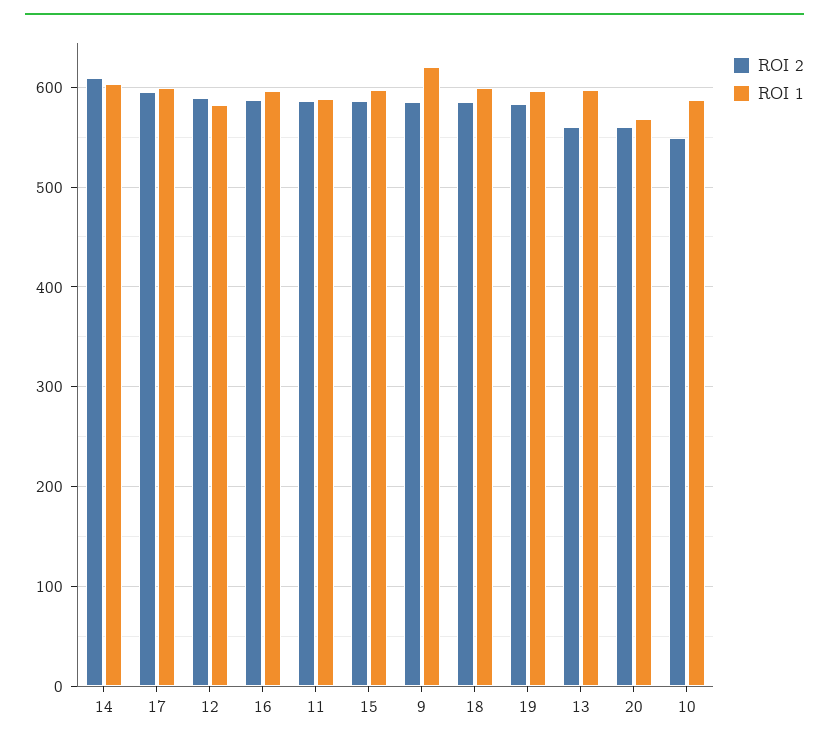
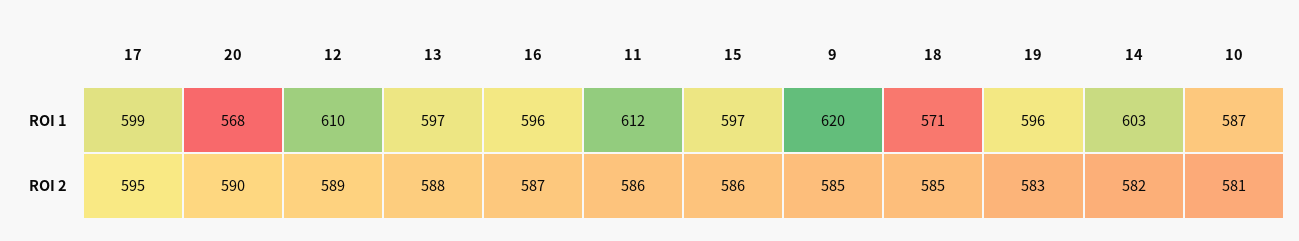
ROI 2, 14: 610 -> 582
ROI 1, 12: 580 -> 610
ROI 1, 11: 590 -> 612
ROI 1, 18: 600 -> 571
ROI 2, 13: 560 -> 588
ROI 2, 20: 560 -> 590
ROI 2, 10: 550 -> 581

